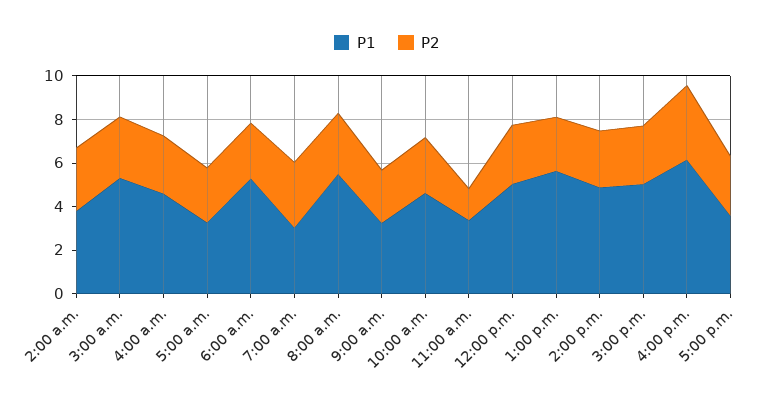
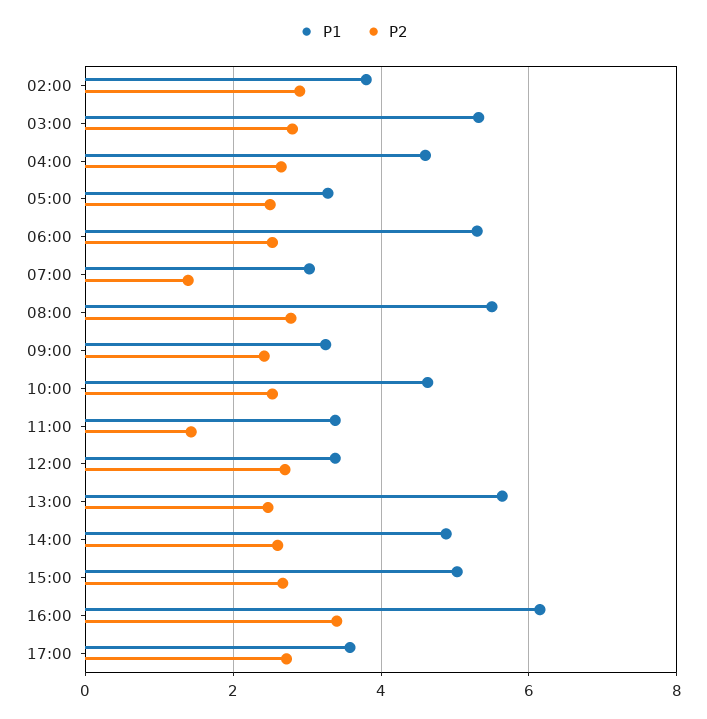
P2, 7:00 a.m.: 3 -> 1.4
P1, 12:00 p.m.: 5 -> 3.4

